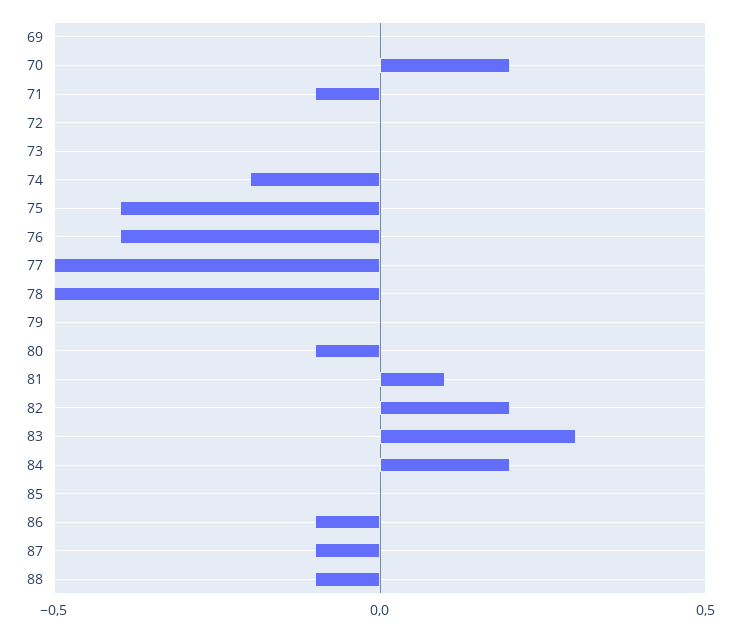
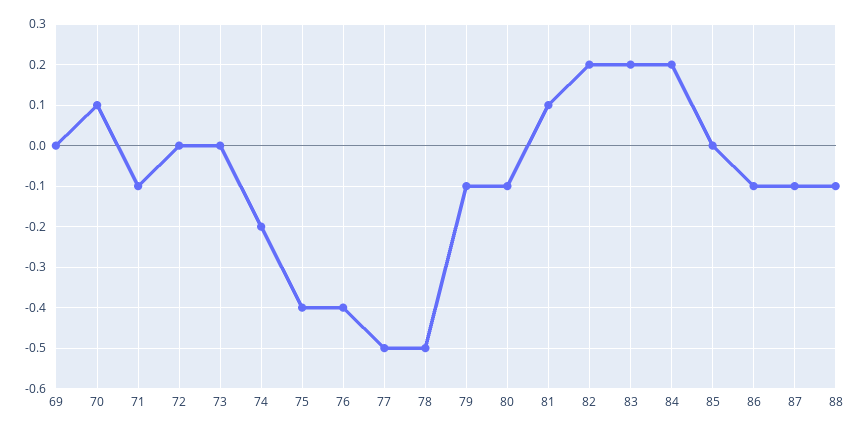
70: 0.2 -> 0.1
79: 0 -> -0.1
83: 0.3 -> 0.2

